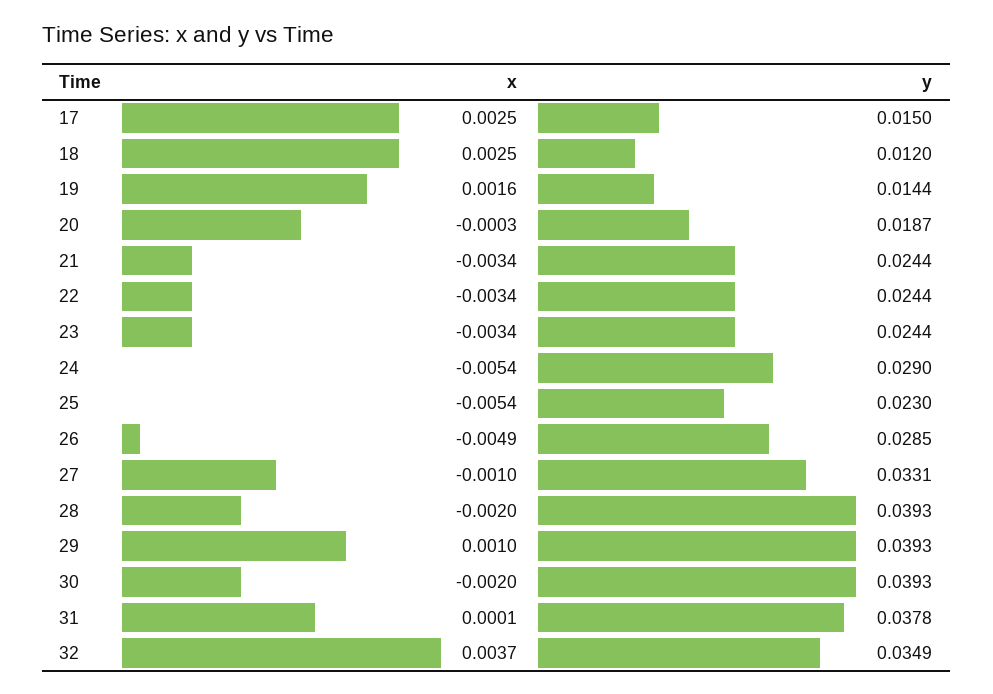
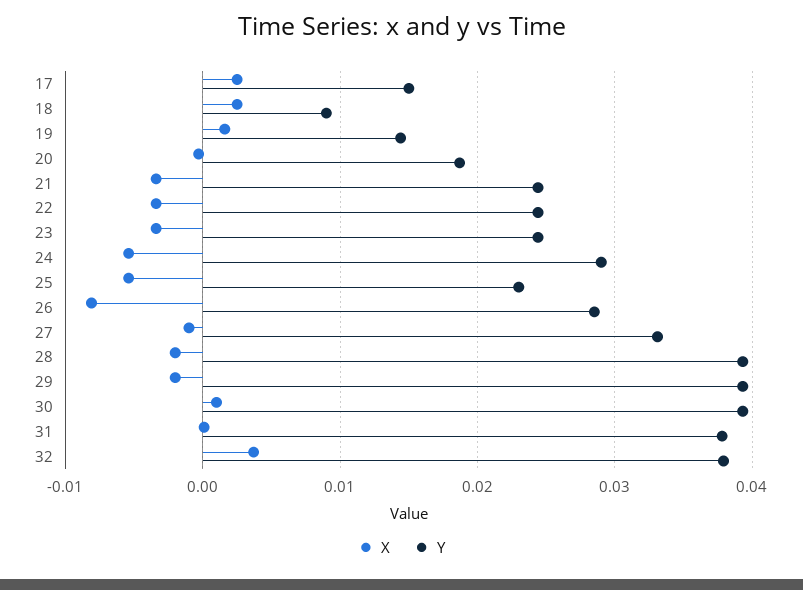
y, 18: 0.012 -> 0.009
x, 26: -0.0049 -> -0.008
x, 29: 0.001 -> -0.002
x, 30: -0.002 -> 0.001
y, 32: 0.0349 -> 0.038

